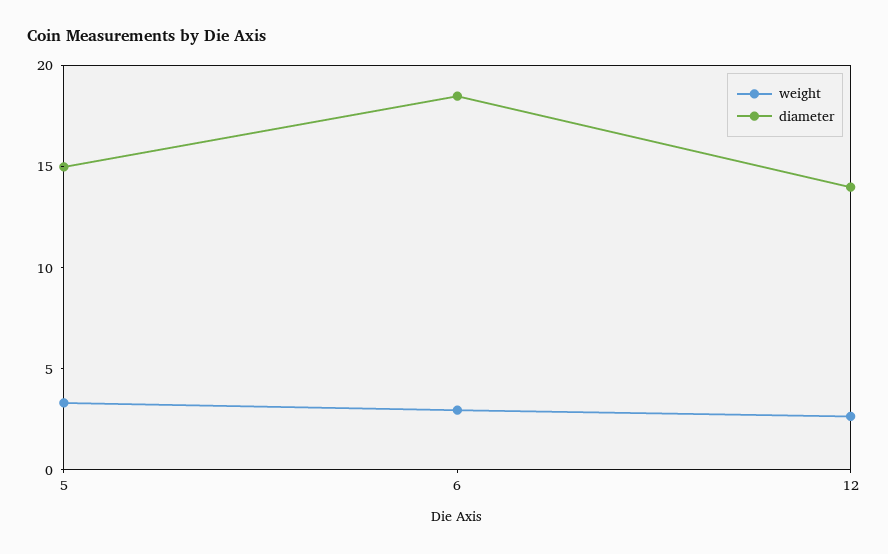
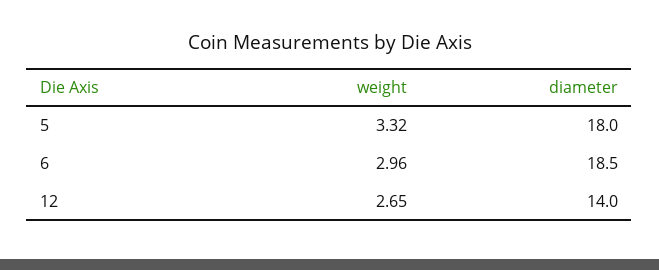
diameter, 5: 15 -> 18

